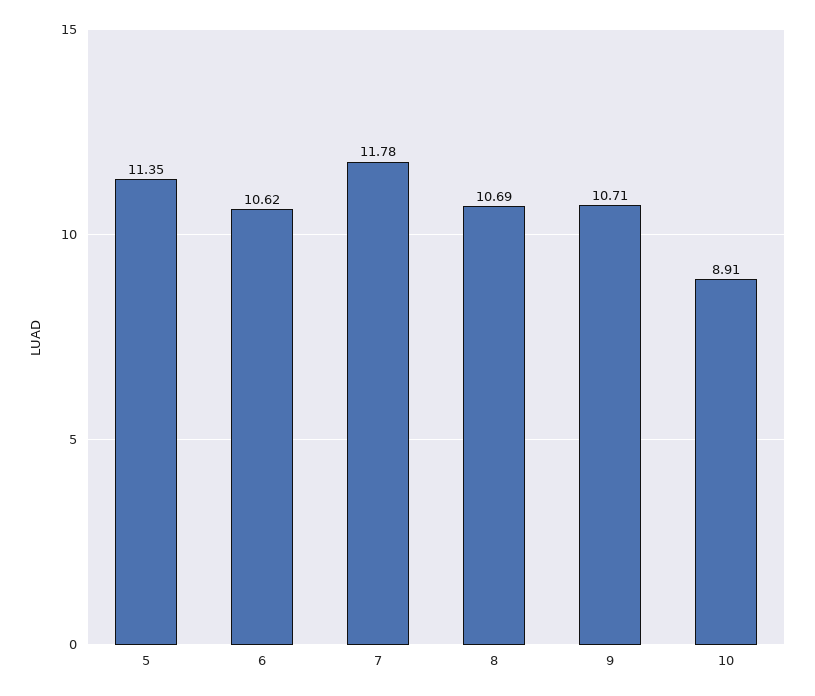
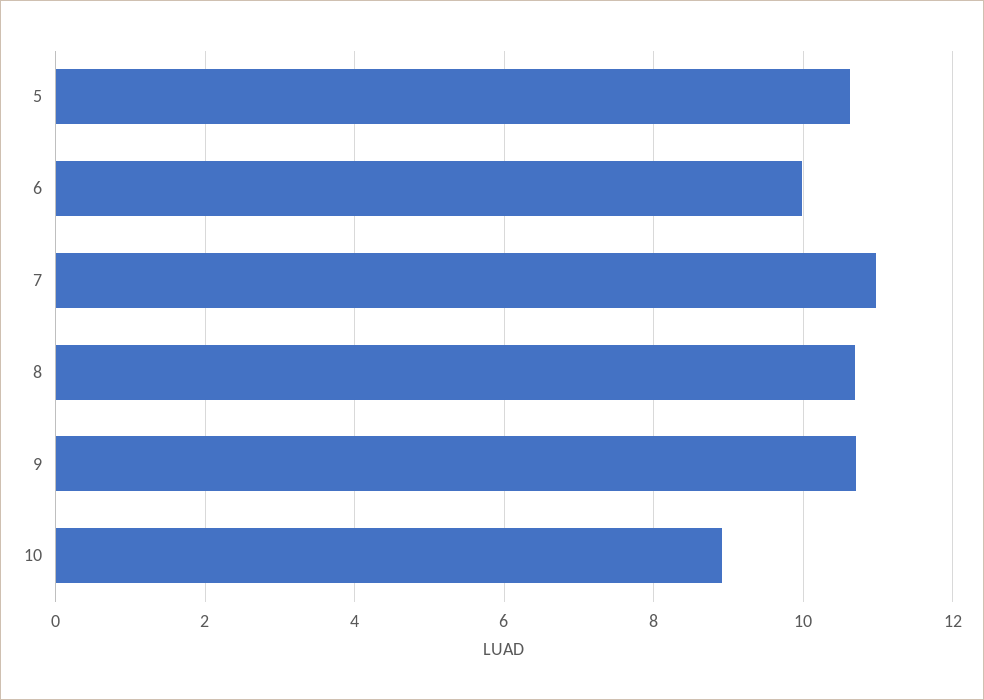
5: 11.35 -> 10.6
6: 10.62 -> 10
7: 11.78 -> 11

